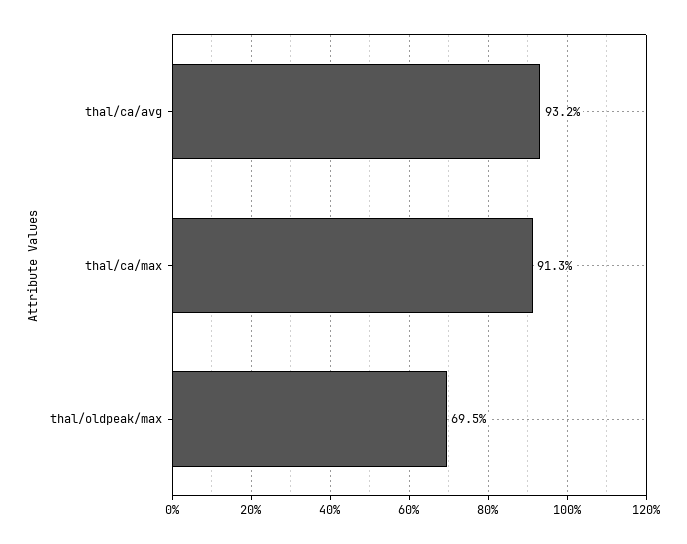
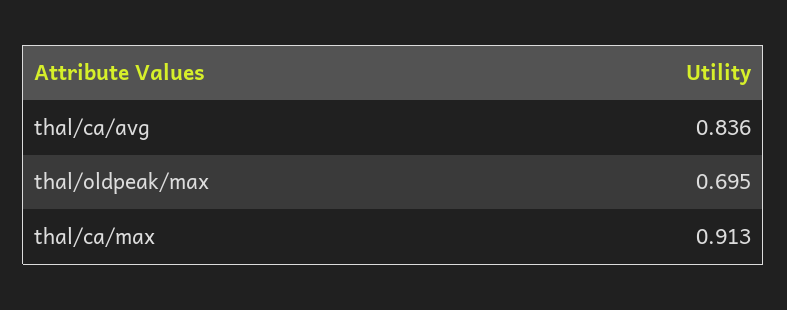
thal/ca/avg: 0.932 -> 0.836

